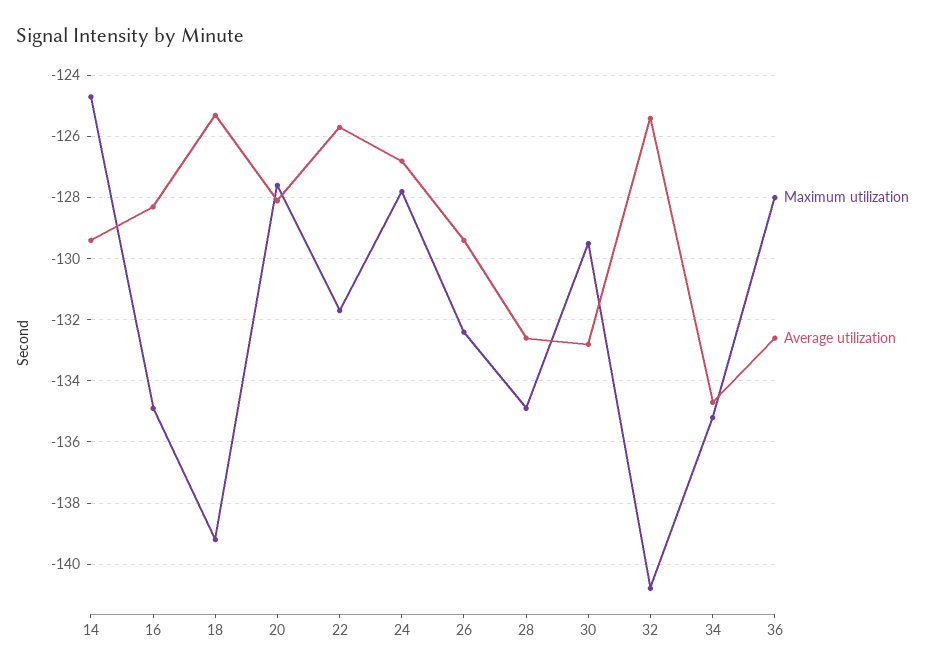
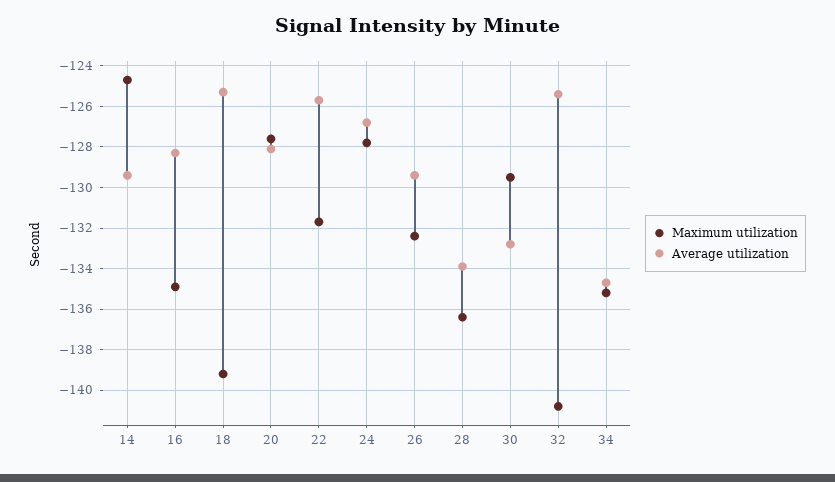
Maximum utilization, 28: -135 -> -136.5
Average utilization, 28: -132.5 -> -134
Maximum utilization, 36: -128 -> none
Average utilization, 36: -132.5 -> none

